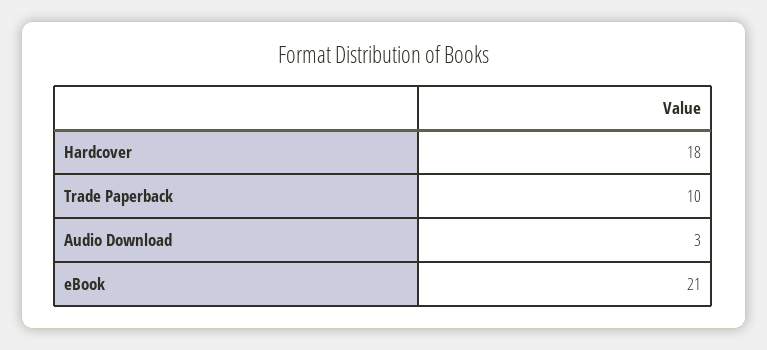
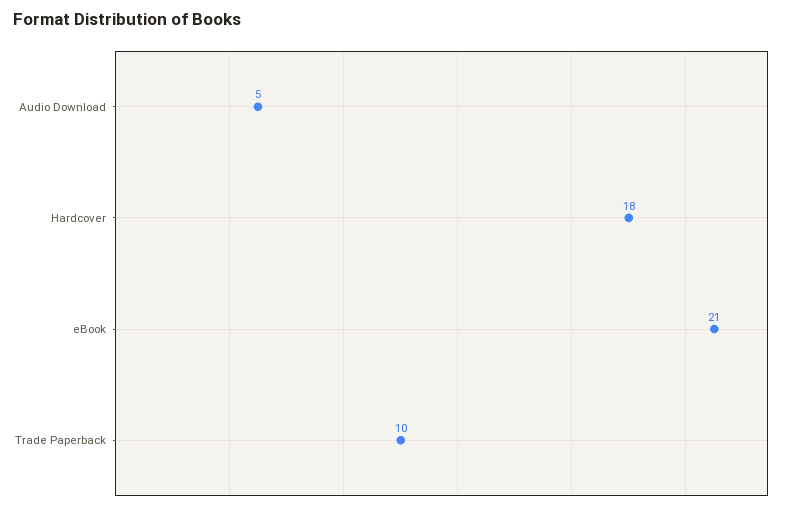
Audio Download: 3 -> 5

